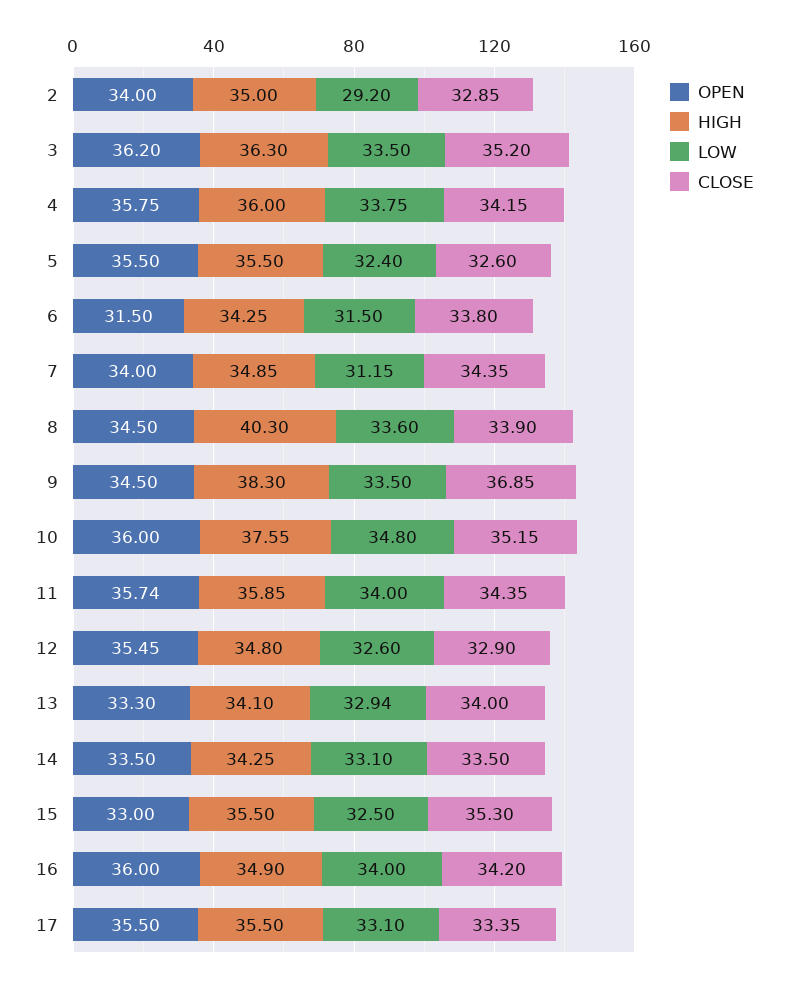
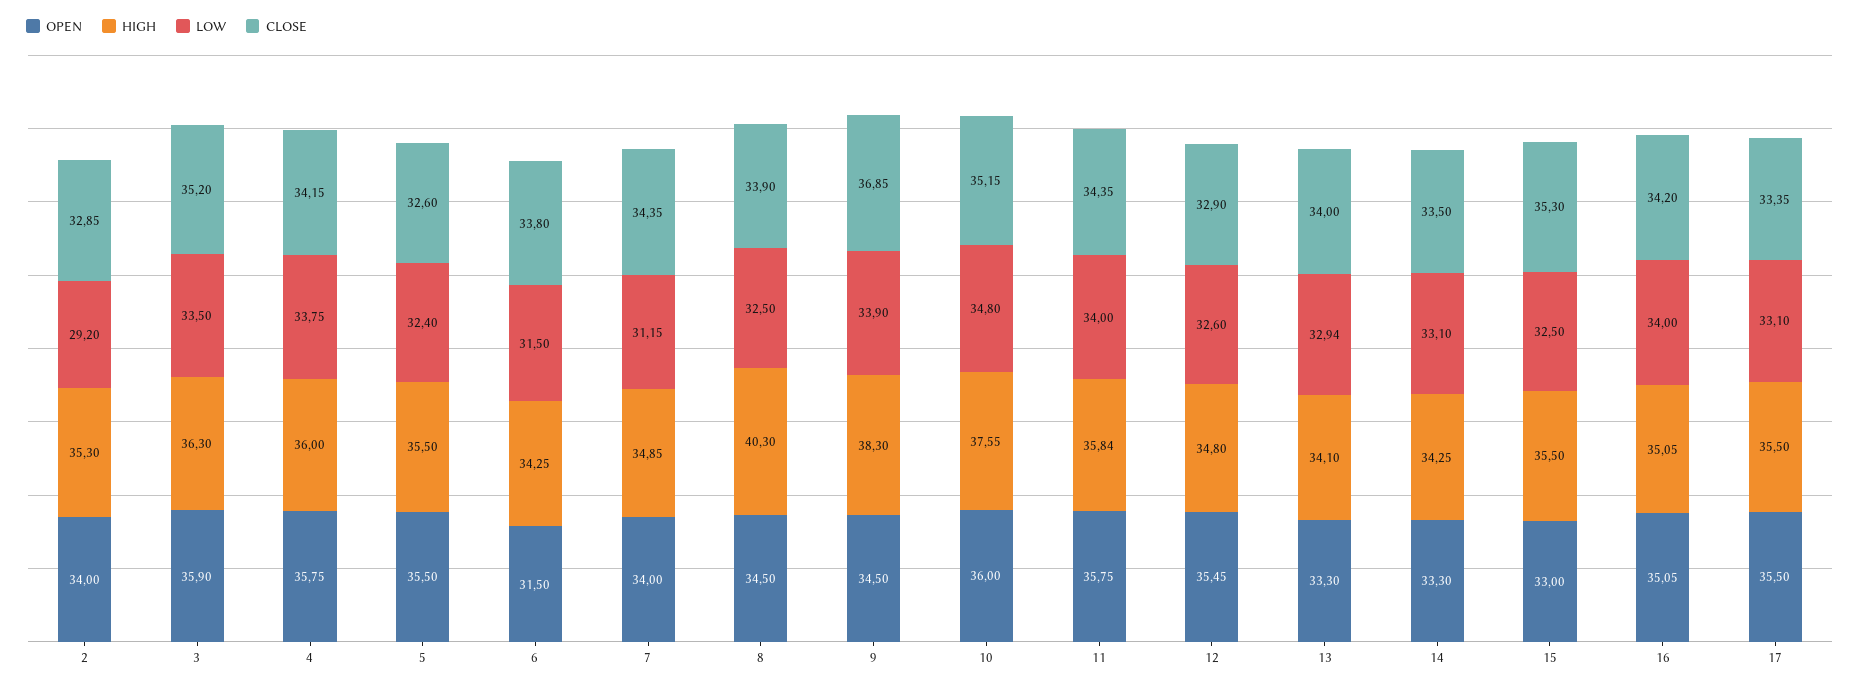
HIGH, 2: 35 -> 35.3
OPEN, 3: 36.2 -> 35.9
LOW, 8: 33.6 -> 32.5
LOW, 9: 33.5 -> 33.9
OPEN, 11: 35.74 -> 35.75
HIGH, 11: 35.85 -> 35.84
OPEN, 14: 33.5 -> 33.3
OPEN, 16: 36 -> 35.05
HIGH, 16: 34.9 -> 35.05

